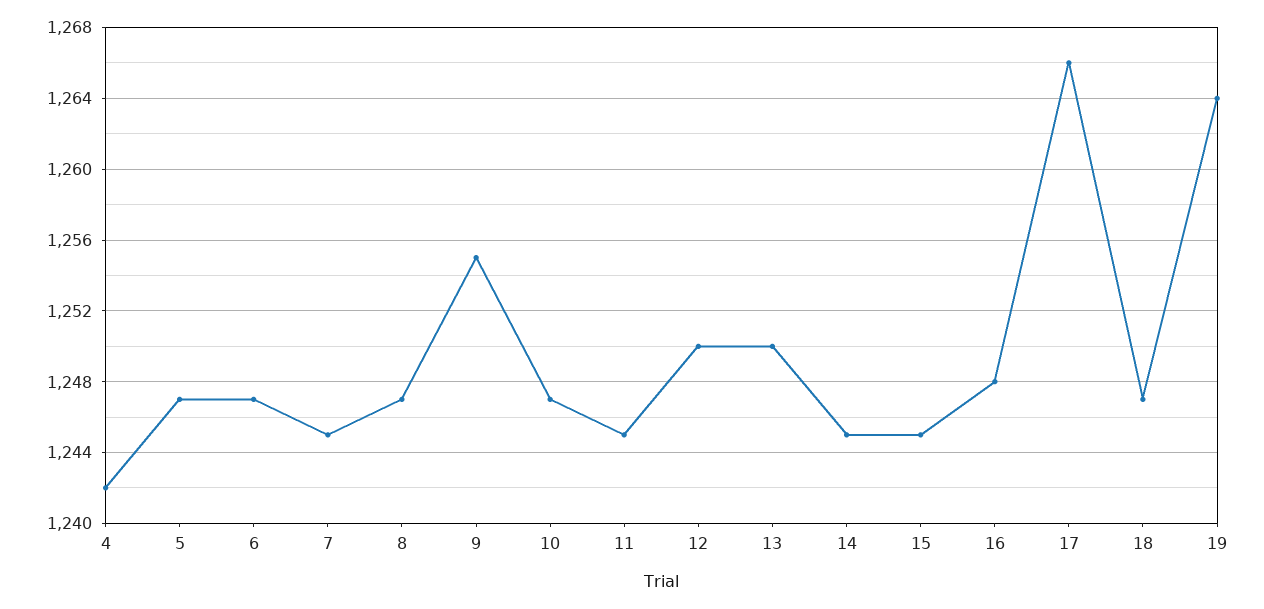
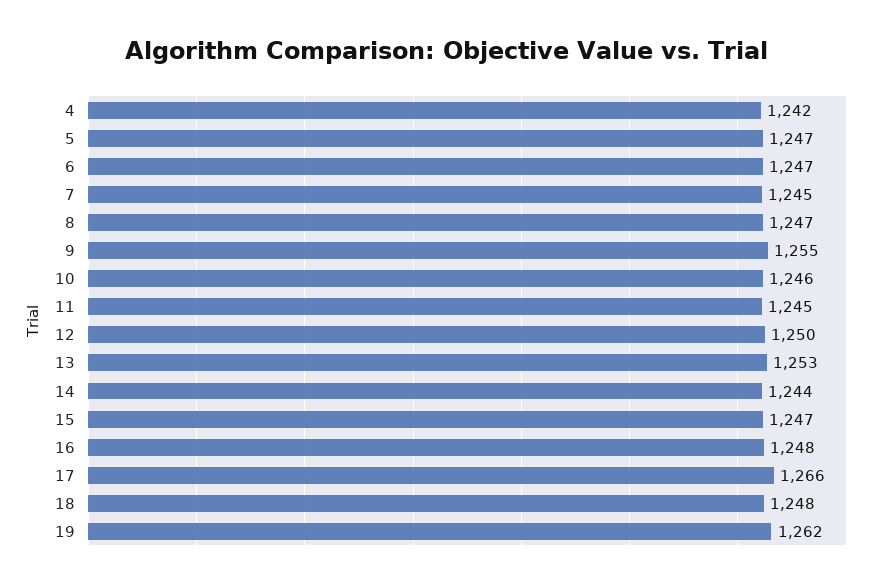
10: 1247 -> 1246
13: 1250 -> 1253
14: 1245 -> 1244
15: 1245 -> 1247
18: 1247 -> 1248
19: 1264 -> 1262

